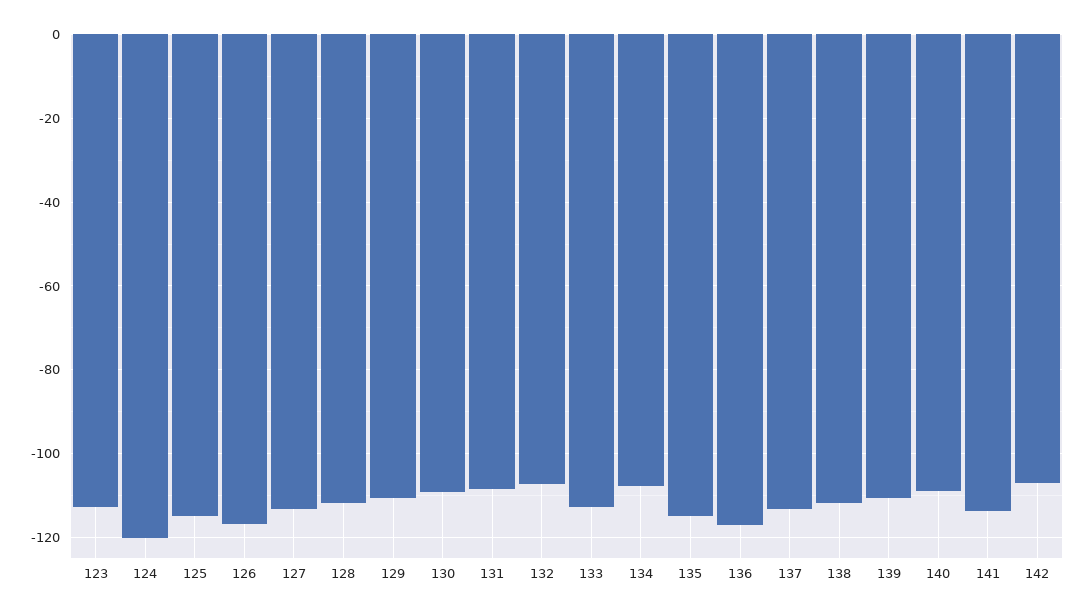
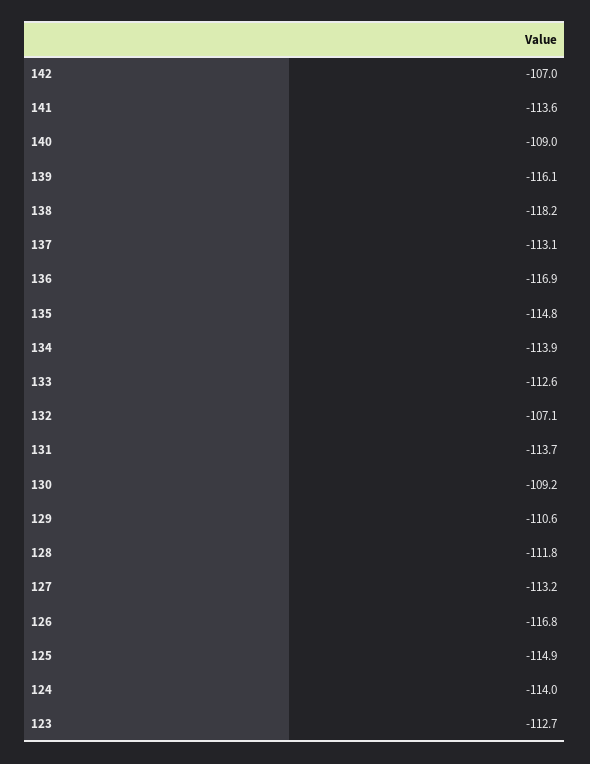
124: -120 -> -114
131: -108 -> -113.7
134: -108 -> -113.9
138: -112 -> -118.2
139: -110 -> -116.1

